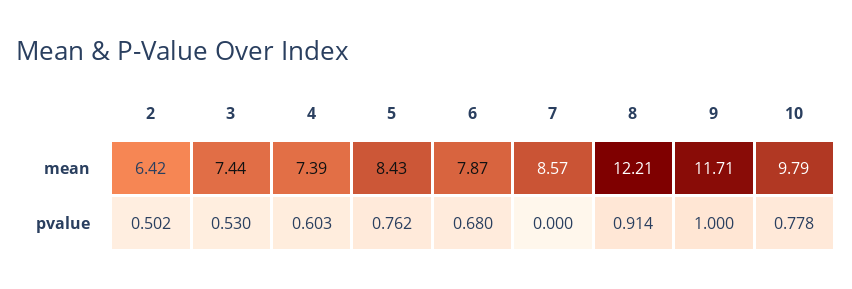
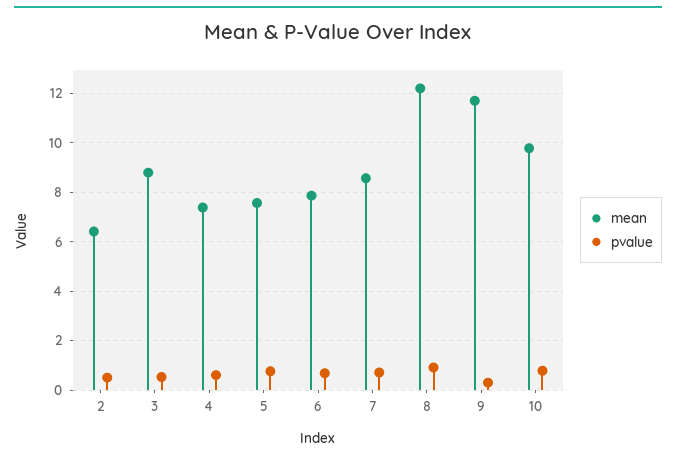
mean, 3: 7.44 -> 8.75
mean, 5: 8.43 -> 7.5
pvalue, 7: 0 -> 0.75
pvalue, 9: 1 -> 0.25

